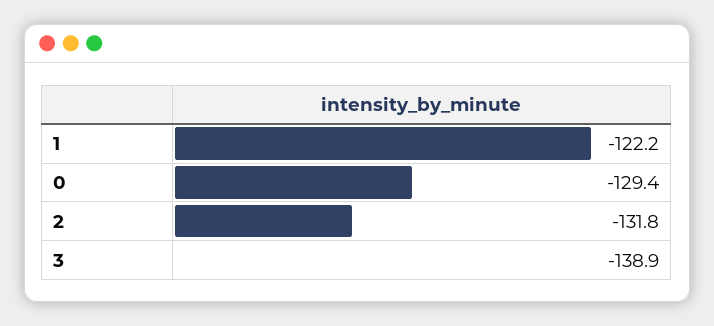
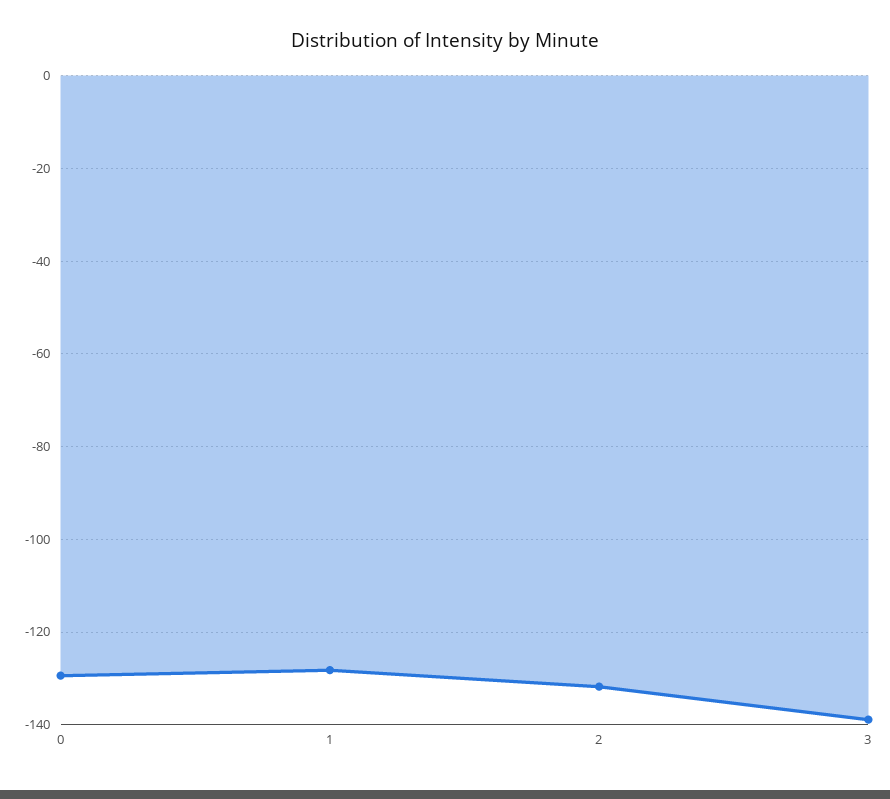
1: -122.2 -> -128

